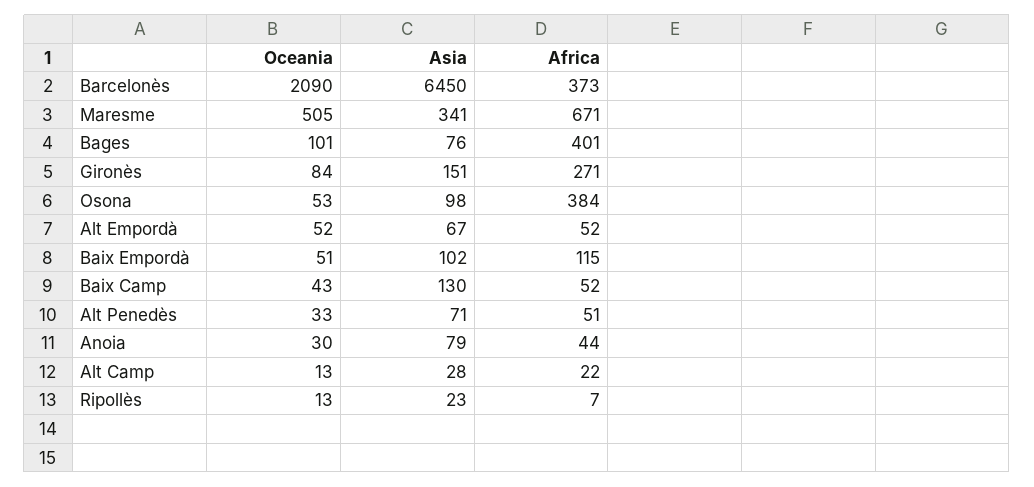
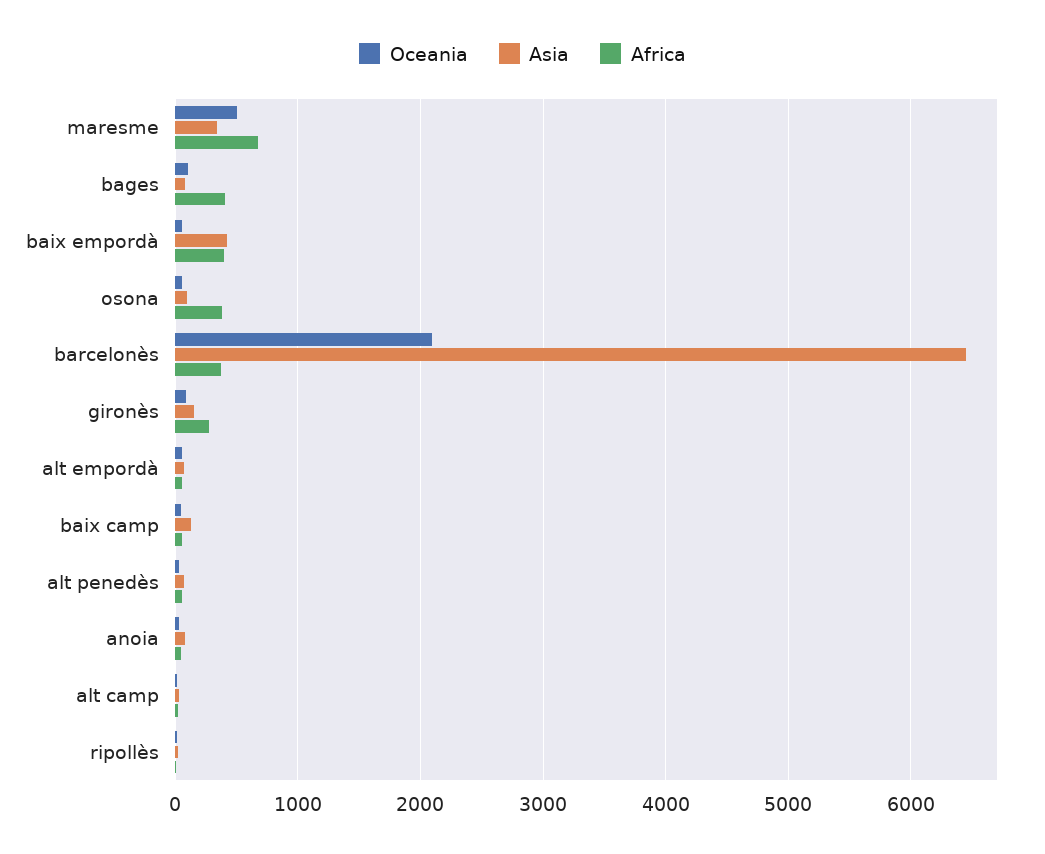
Asia, Baix Empordà: 102 -> 400
Africa, Baix Empordà: 115 -> 400

